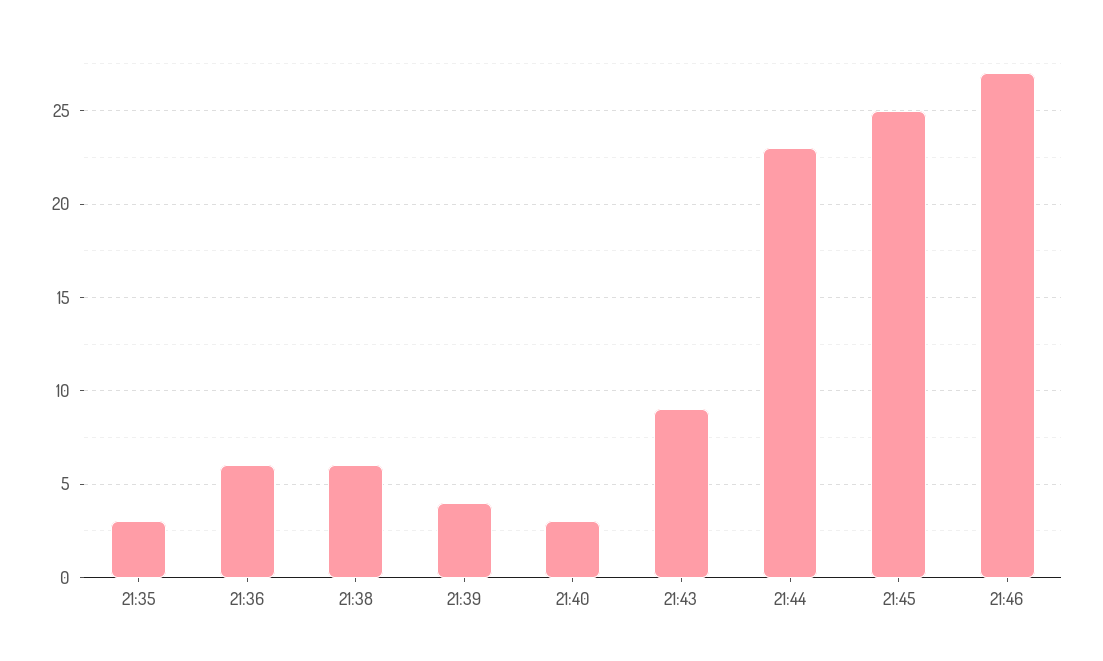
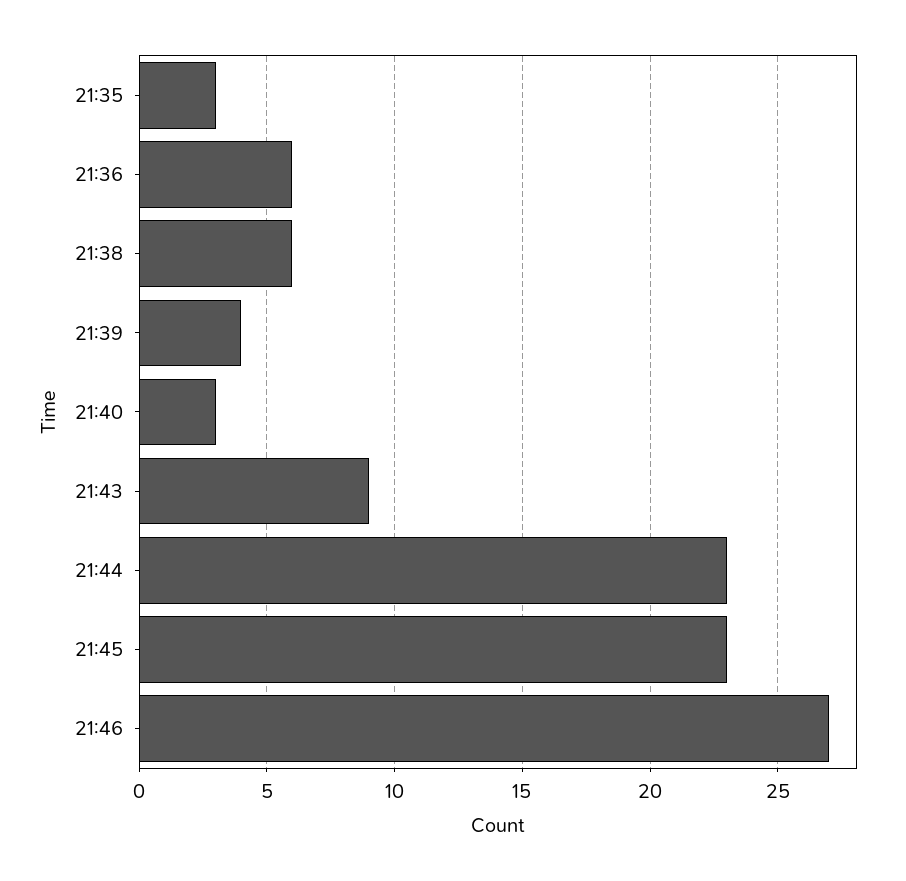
21:45: 25 -> 23

